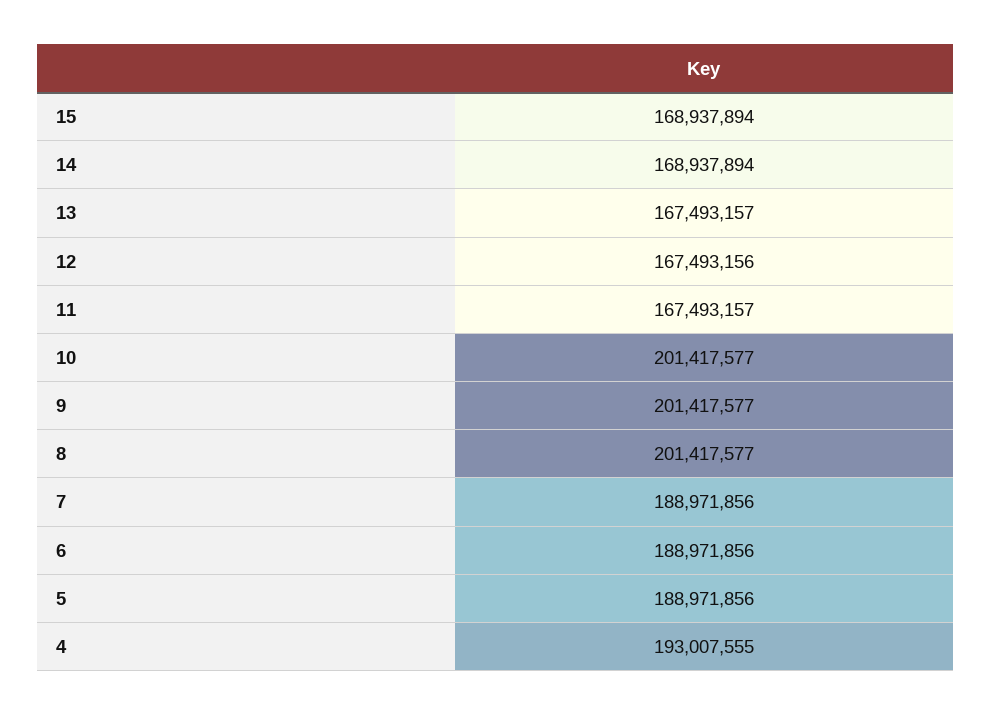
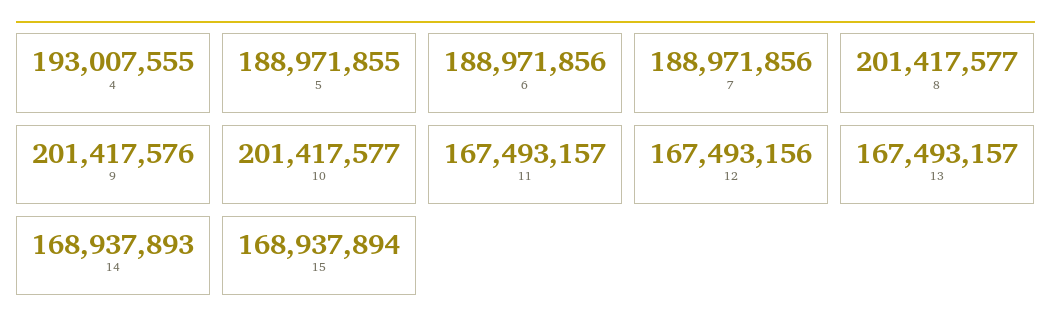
14: 168937894 -> 168937893
9: 201417577 -> 201417576
5: 188971856 -> 188971855

